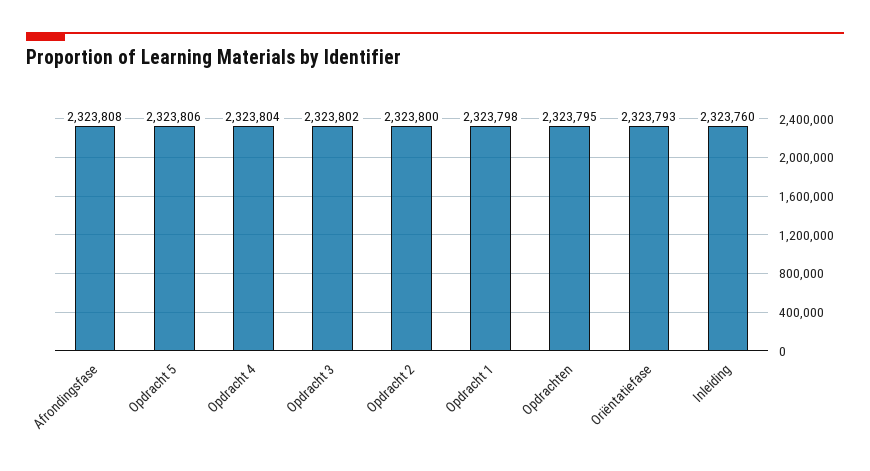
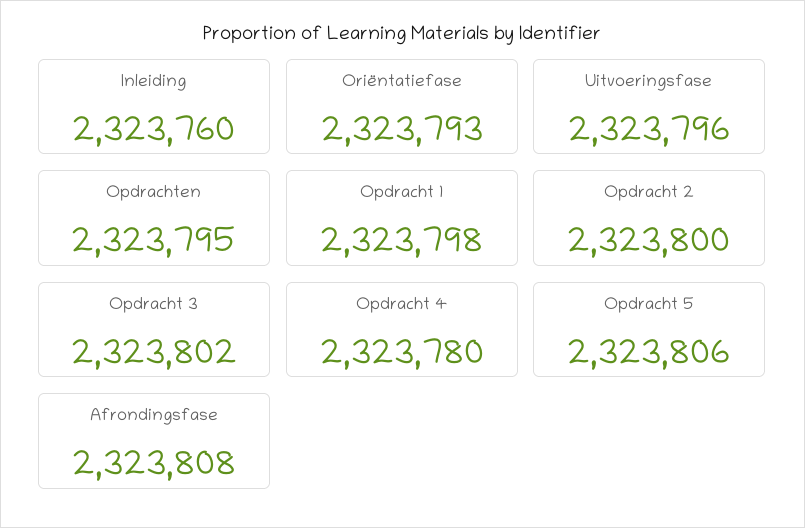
Opdracht 4: 2323804 -> 2323780
Uitvoeringsfase: none -> 2323796

